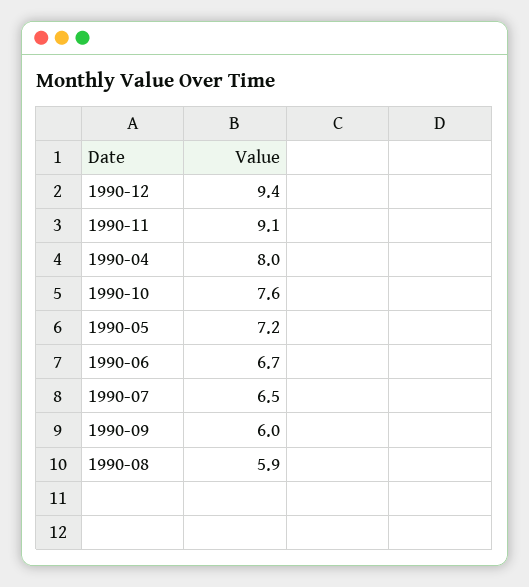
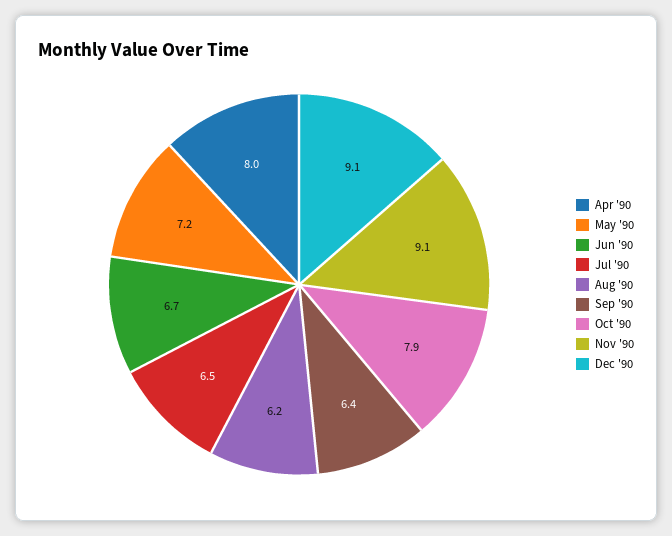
1990-12: 9.4 -> 9.1
1990-10: 7.6 -> 7.9
1990-09: 6 -> 6.4
1990-08: 5.9 -> 6.2

